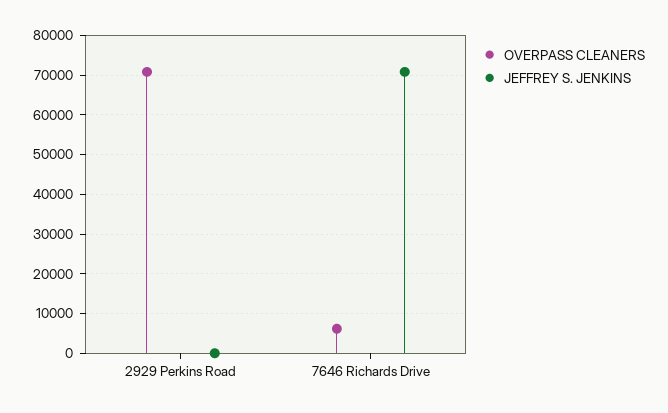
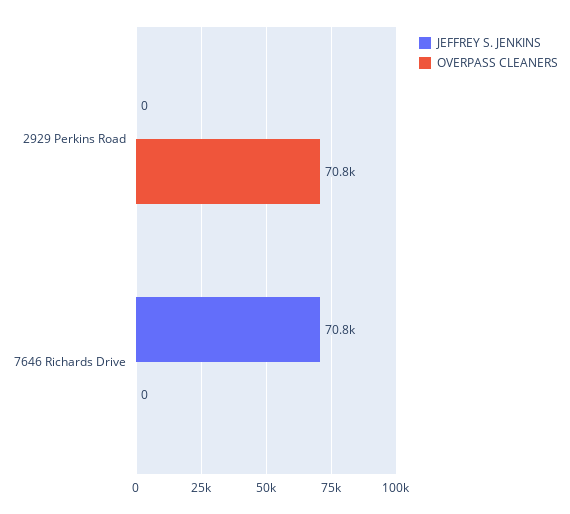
OVERPASS CLEANERS, 7646 Richards Drive: 6000 -> 0

